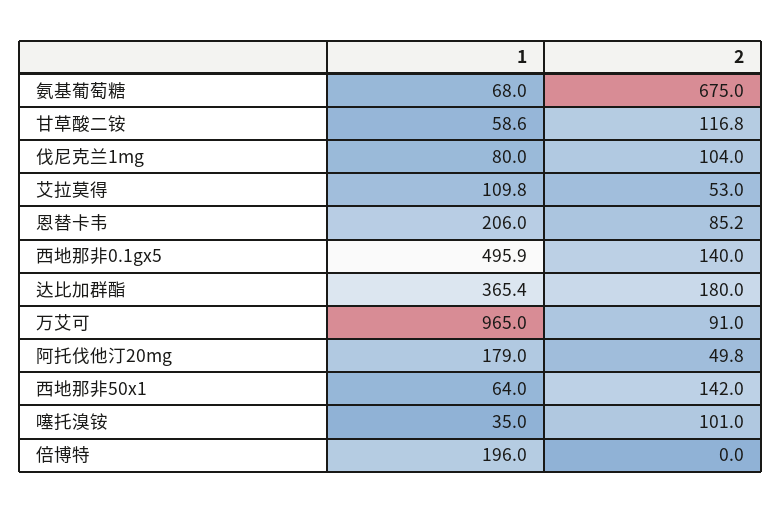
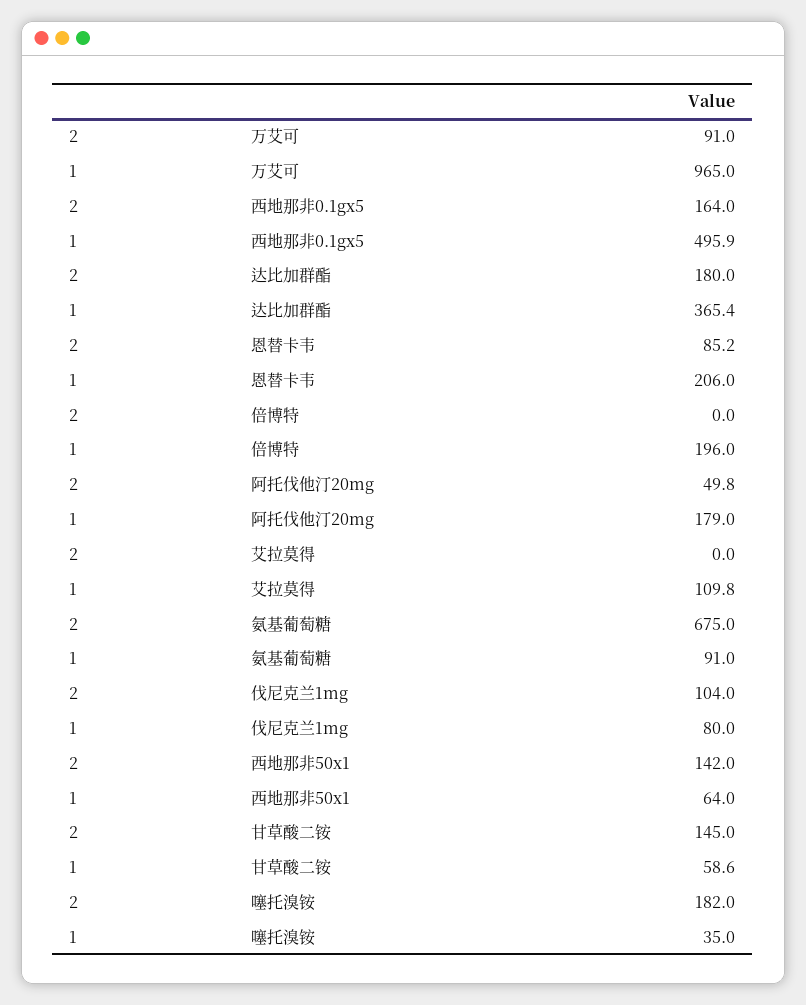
1, 氨基葡萄糖: 68 -> 91
2, 甘草酸二铵: 116.8 -> 145
2, 艾拉莫得: 53 -> 0
2, 西地那非0.1gx5: 140 -> 164
2, 噻托溴铵: 101 -> 182

